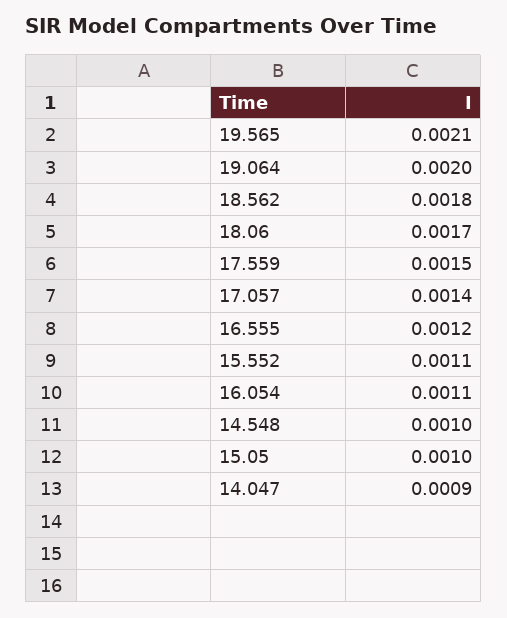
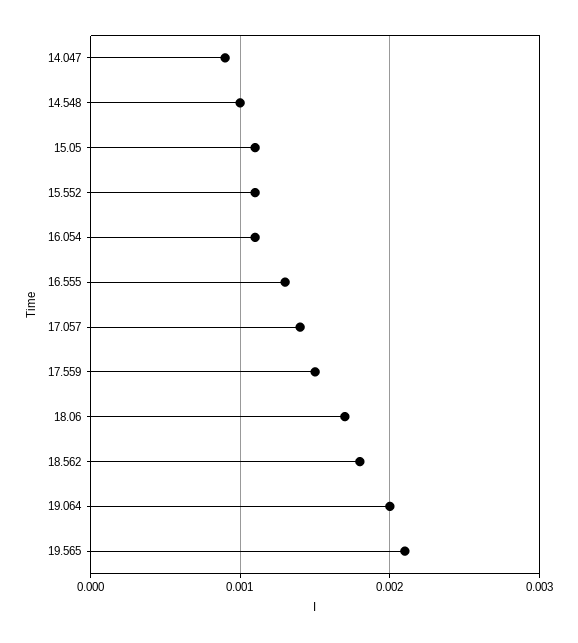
16.555: 0.0012 -> 0.0013
15.05: 0.001 -> 0.0011

